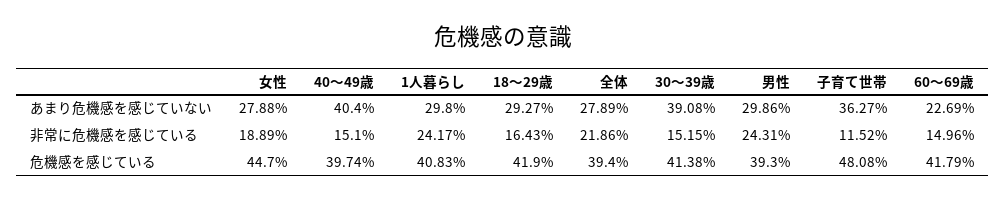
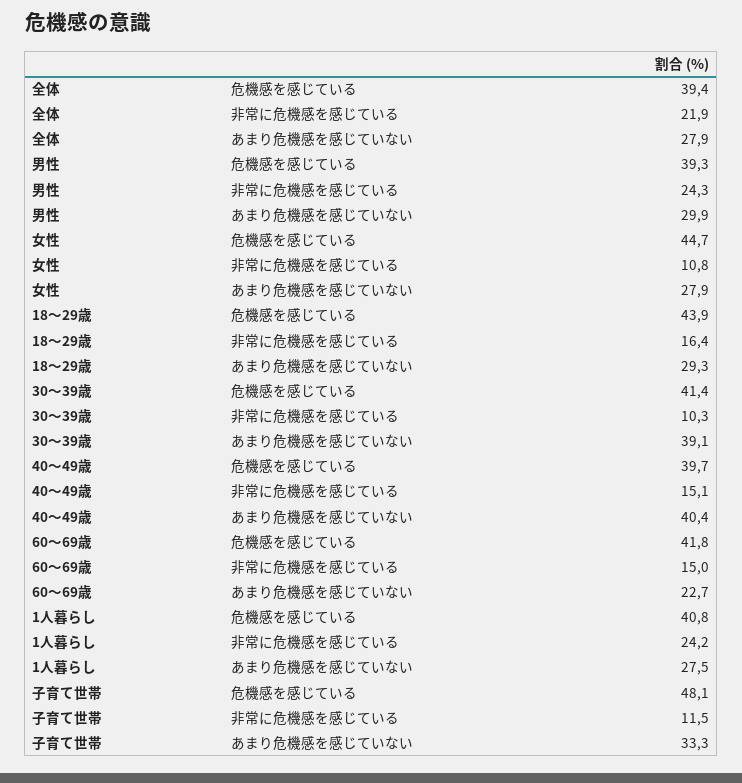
1人暮らし, あまり危機感を感じていない: 29.8 -> 27.5
子育て世帯, あまり危機感を感じていない: 36.27 -> 33.3
女性, 非常に危機感を感じている: 18.89 -> 10.8
30～39歳, 非常に危機感を感じている: 15.15 -> 10.3
18～29歳, 危機感を感じている: 41.9 -> 43.9

